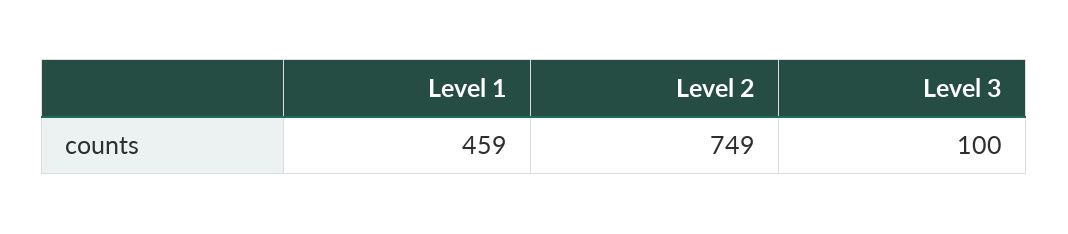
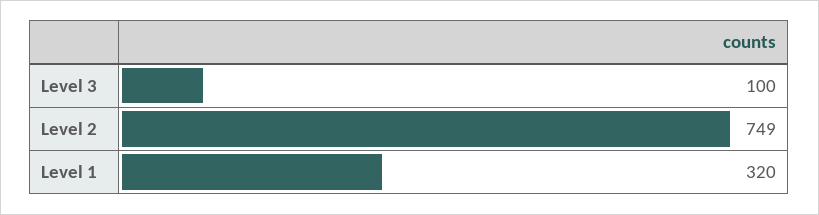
Level 1: 459 -> 320

